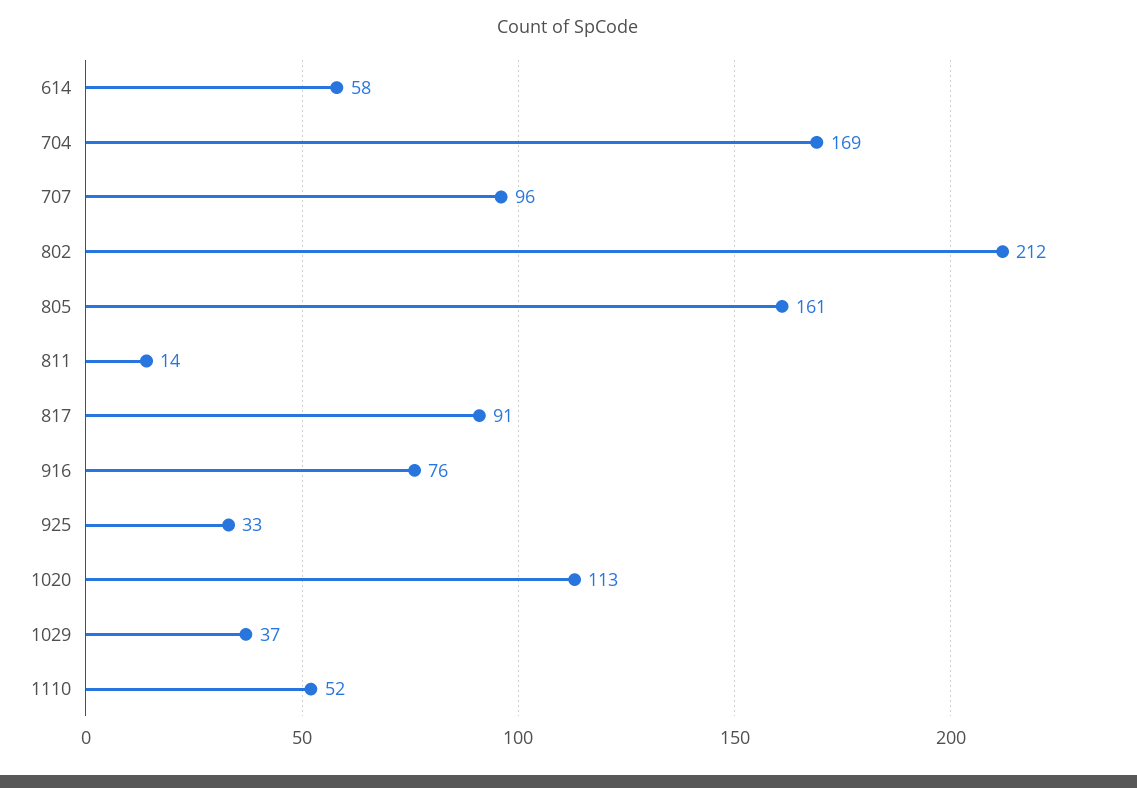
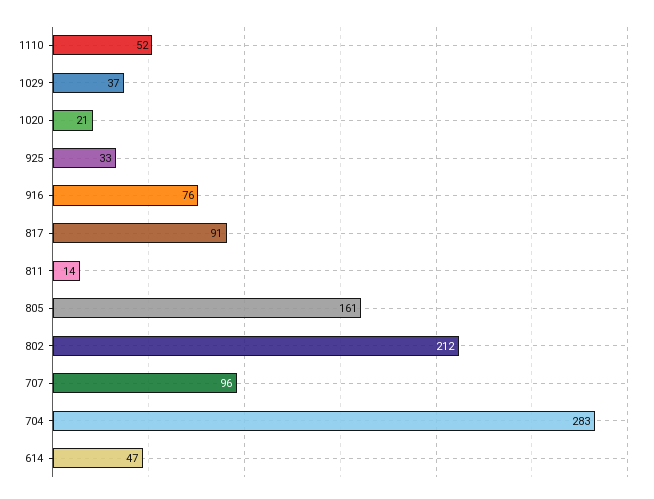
614: 58 -> 47
704: 169 -> 283
1020: 113 -> 21

